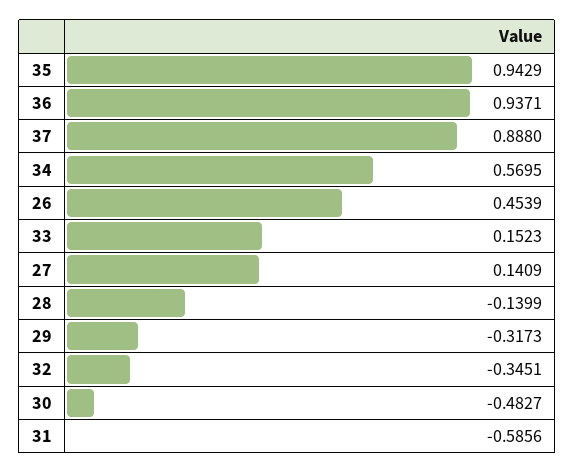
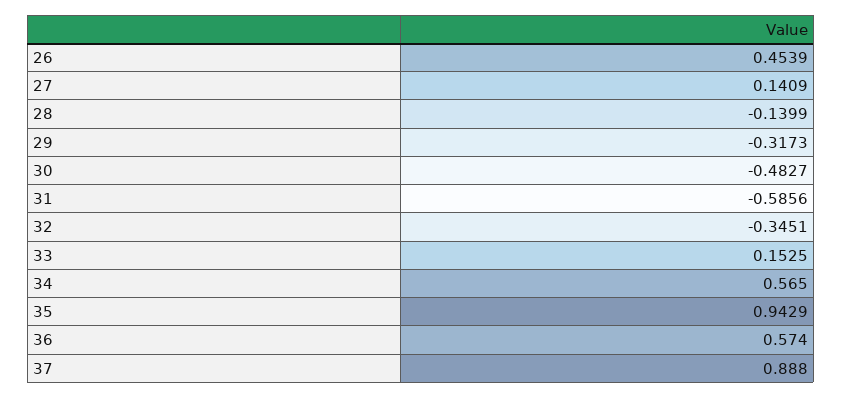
36: 0.9371 -> 0.574
34: 0.5695 -> 0.565
33: 0.1523 -> 0.1525

